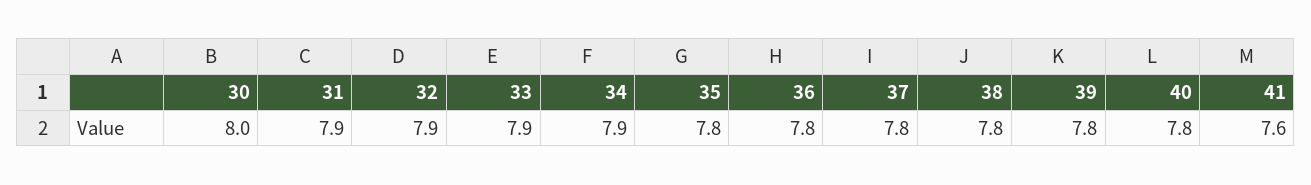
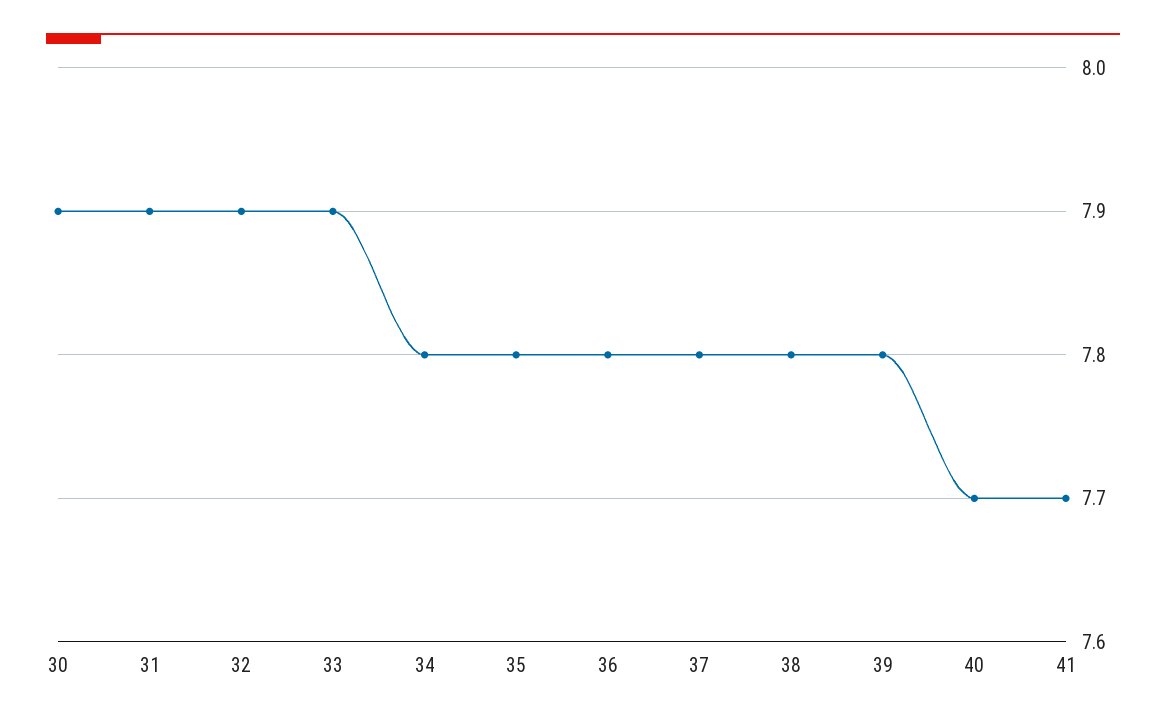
30: 8 -> 7.9
34: 7.9 -> 7.8
40: 7.8 -> 7.7
41: 7.6 -> 7.7

